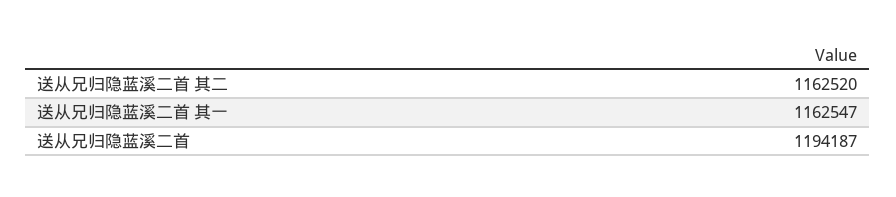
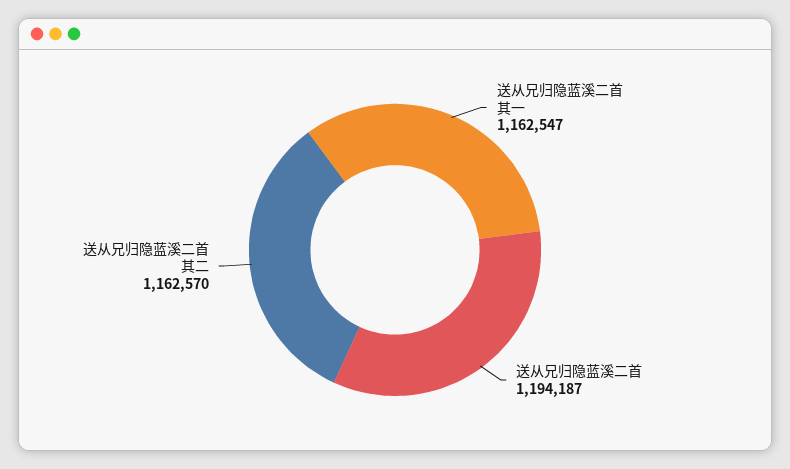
送从兄归隐蓝溪二首 其二: 1162520 -> 1162570

